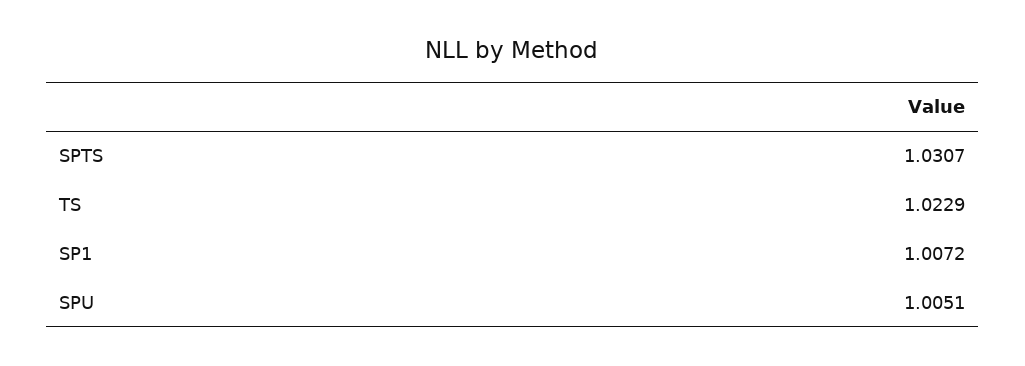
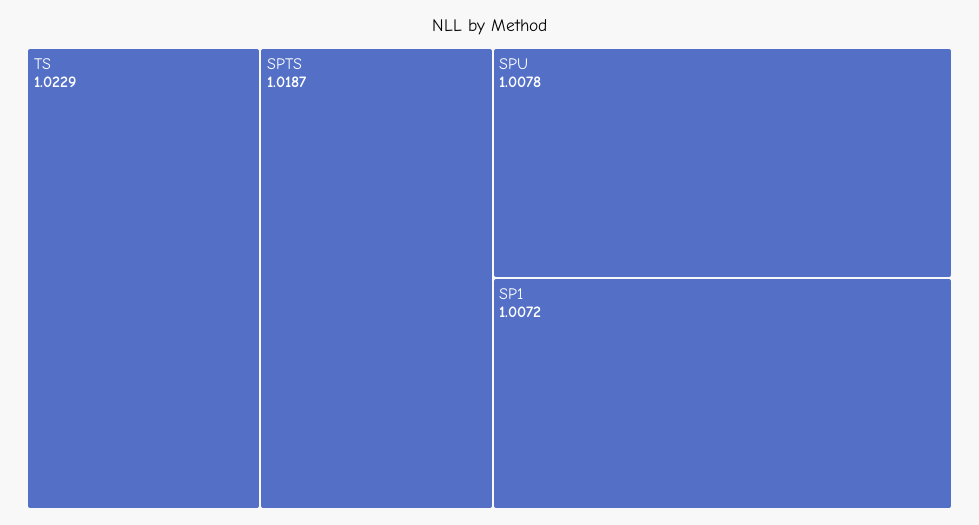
SPTS: 1.0307 -> 1.0187
SPU: 1.0051 -> 1.0078

